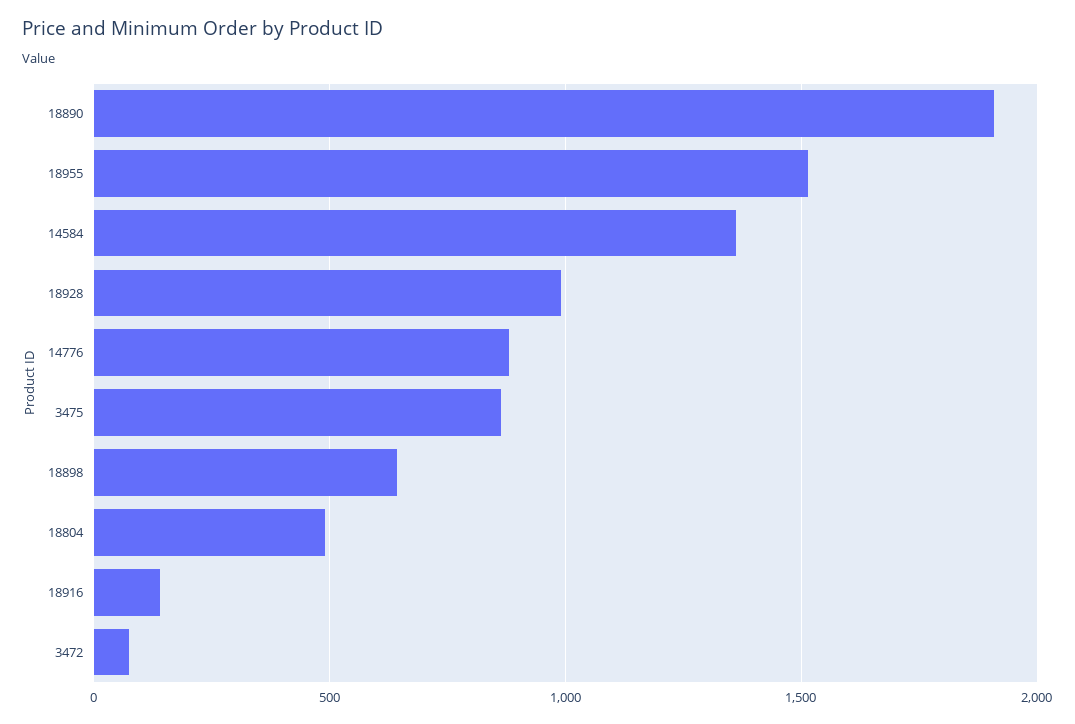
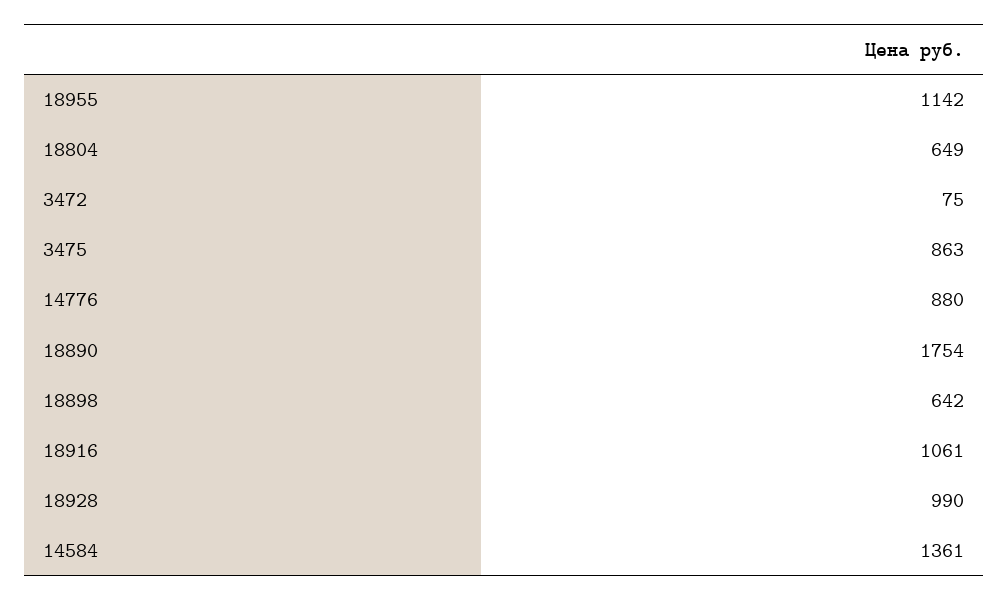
18890: 1900 -> 1754
18955: 1500 -> 1142
18804: 500 -> 649
18916: 150 -> 1061

